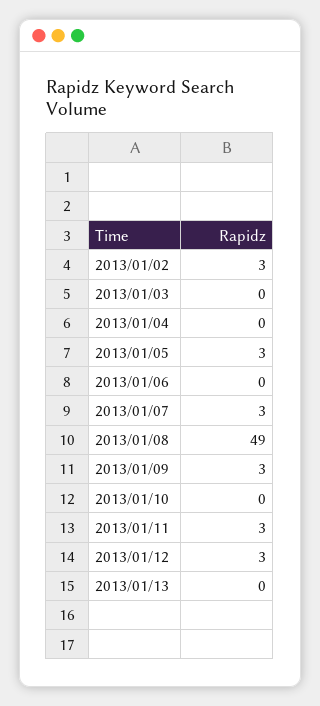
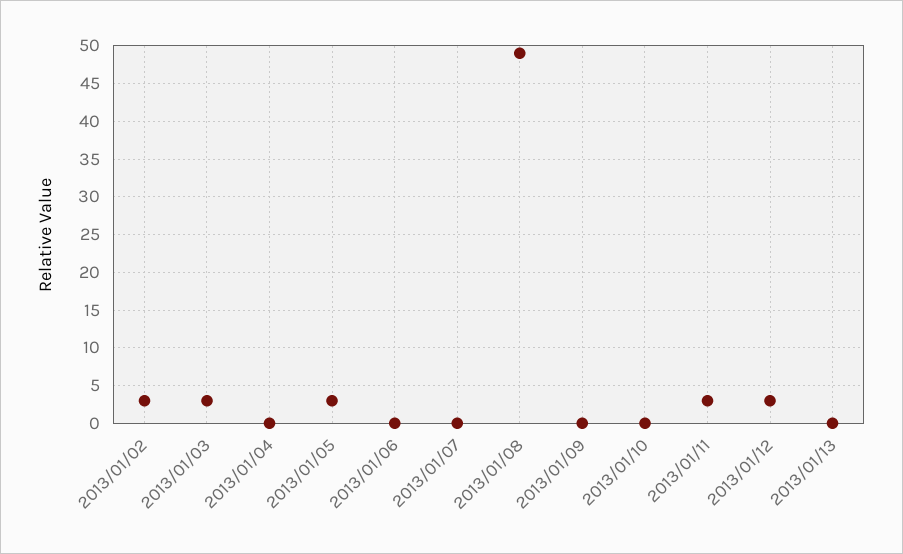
2013/01/03: 0 -> 3
2013/01/07: 3 -> 0
2013/01/09: 3 -> 0

